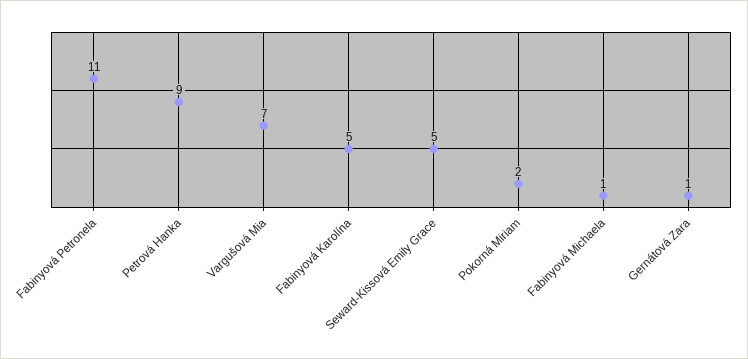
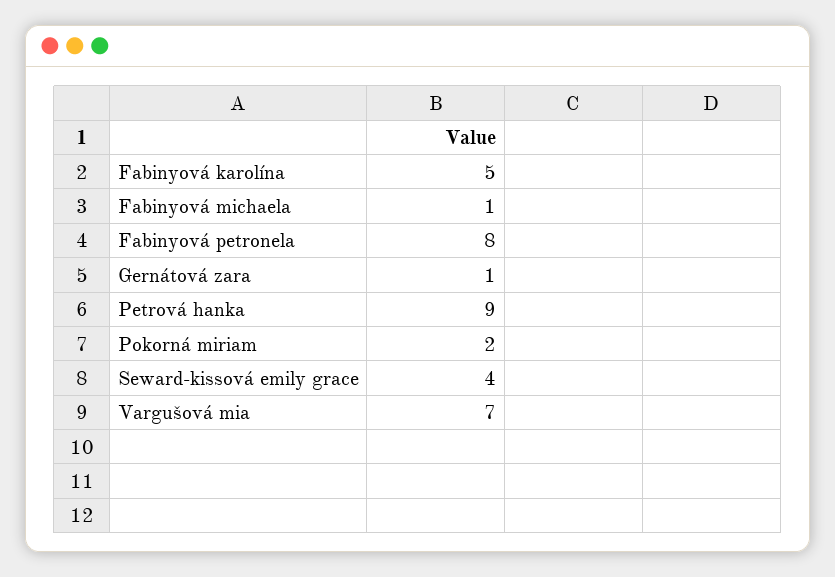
Fabinyová Petronela: 11 -> 8
Seward-Kissová Emily Grace: 5 -> 4

